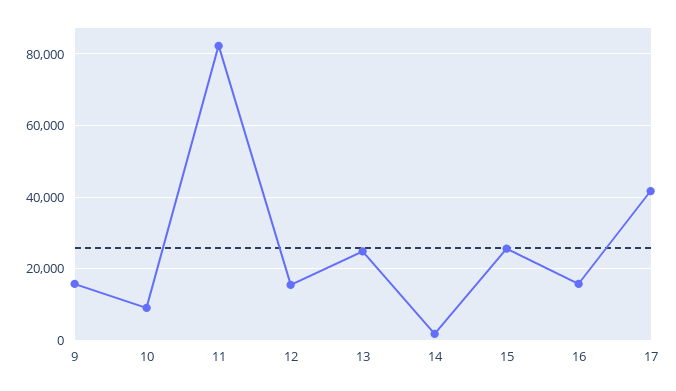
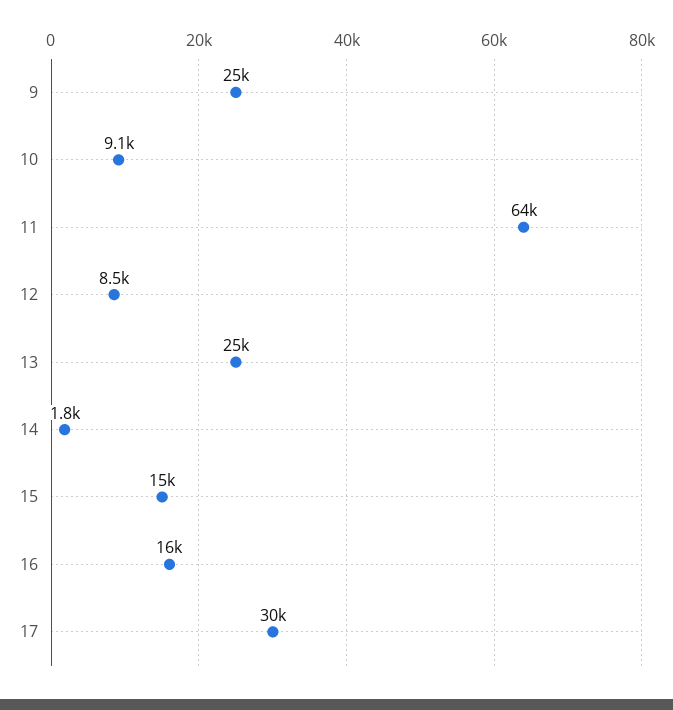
9: 16000 -> 25000
11: 82000 -> 64000
12: 16000 -> 8500
15: 26000 -> 15000
17: 42000 -> 30000

